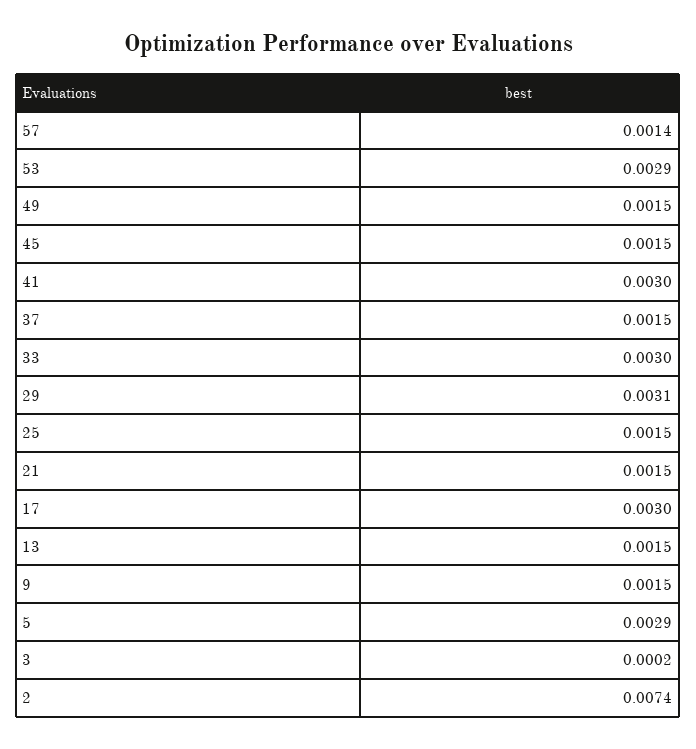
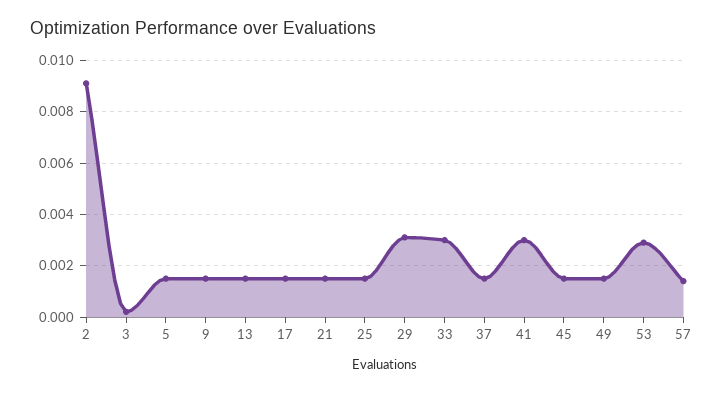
17: 0.003 -> 0.0015
5: 0.0029 -> 0.0015
2: 0.0074 -> 0.009

